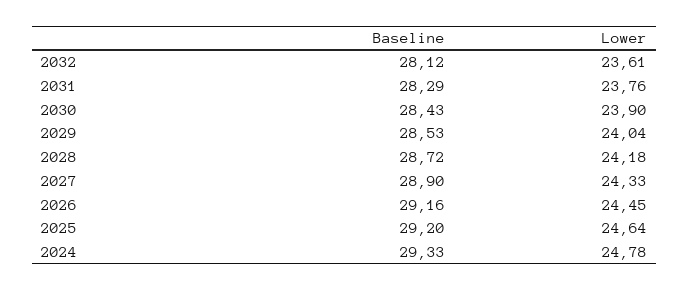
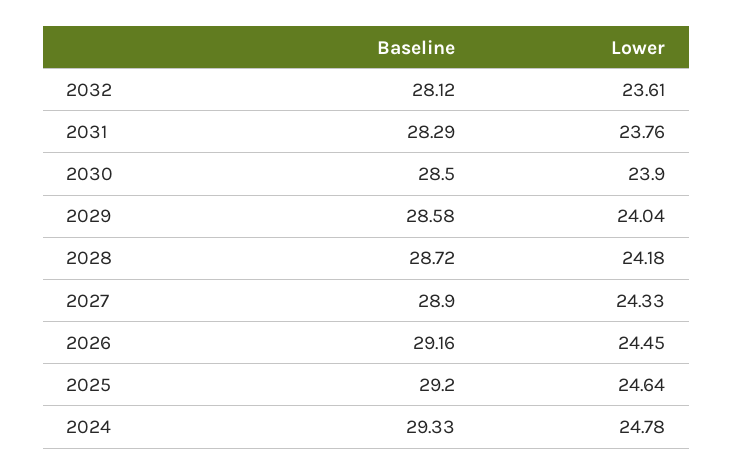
Baseline, 2030: 28.43 -> 28.5
Baseline, 2029: 28.53 -> 28.58

